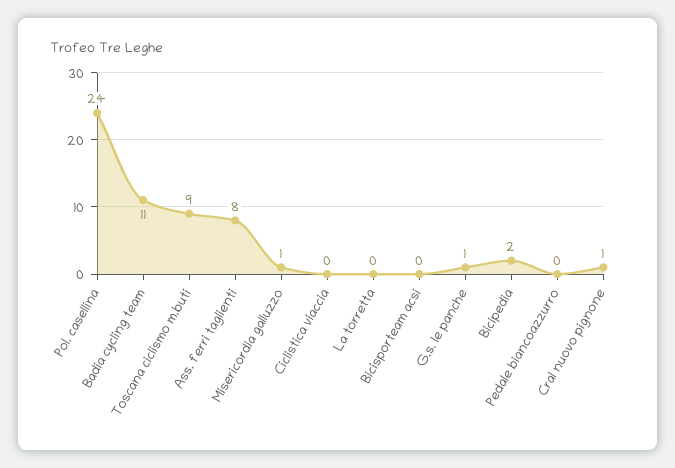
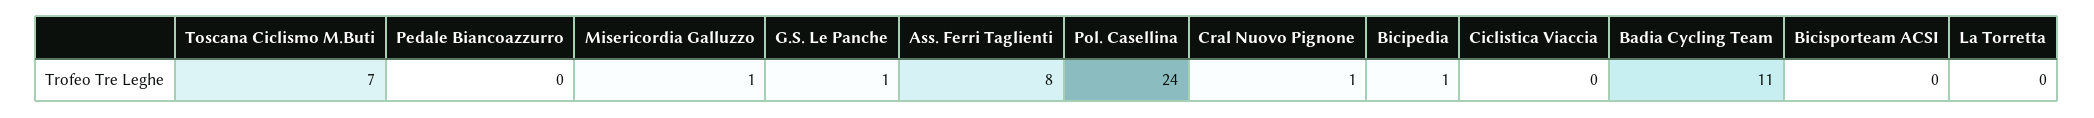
Toscana ciclismo m.buti: 9 -> 7
Bicipedia: 2 -> 1

